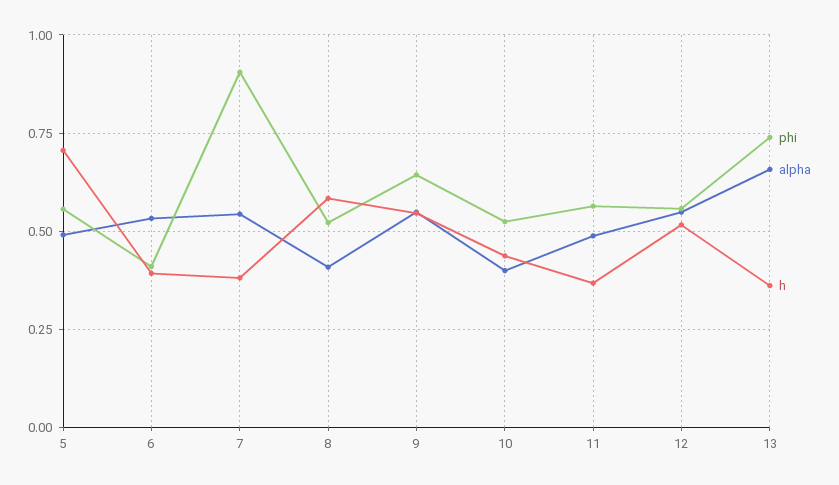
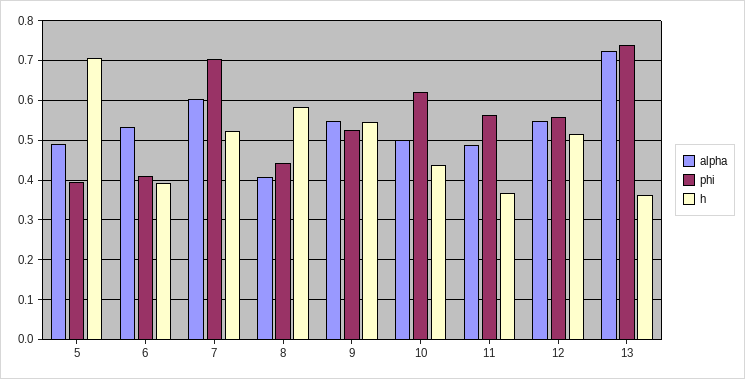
phi, 5: 0.55 -> 0.4
phi, 7: 0.9 -> 0.7
alpha, 7: 0.55 -> 0.6
h, 7: 0.375 -> 0.52
phi, 8: 0.525 -> 0.44
phi, 9: 0.65 -> 0.52
phi, 10: 0.525 -> 0.62
alpha, 10: 0.4 -> 0.5
alpha, 13: 0.65 -> 0.72

